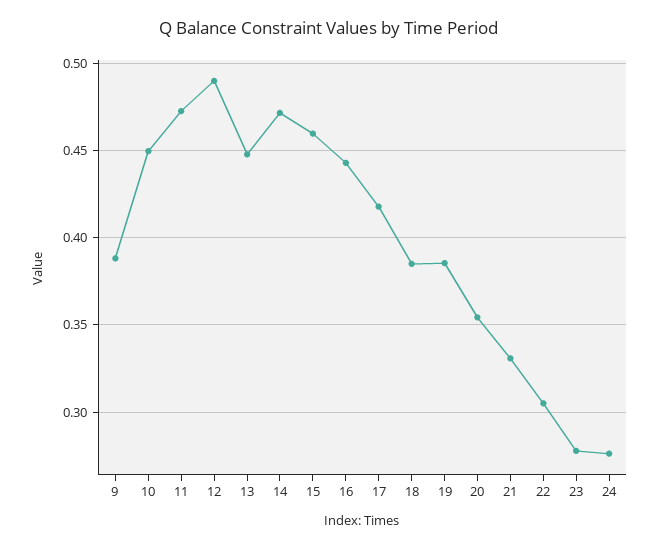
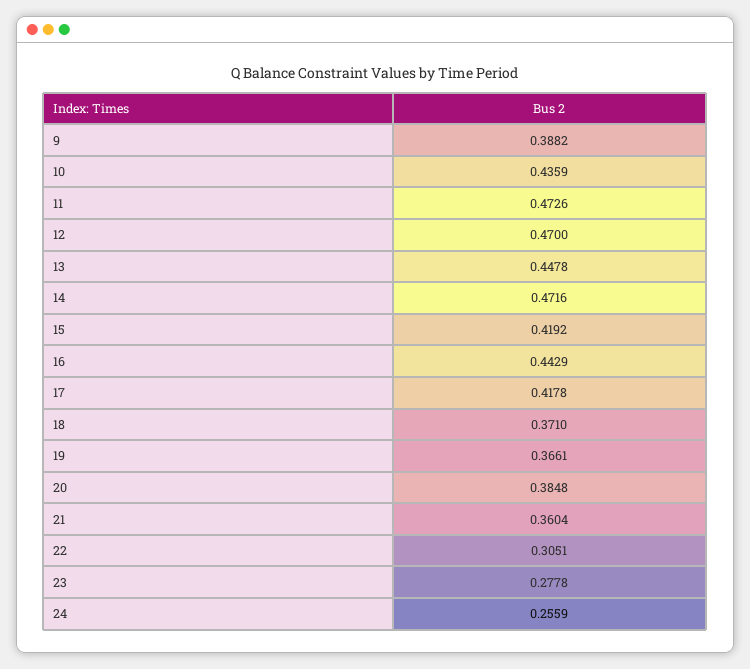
10: 0.45 -> 0.4359
12: 0.49 -> 0.47
15: 0.46 -> 0.4192
18: 0.385 -> 0.371
19: 0.385 -> 0.3661
20: 0.355 -> 0.3848
21: 0.33 -> 0.3604
24: 0.275 -> 0.2559

